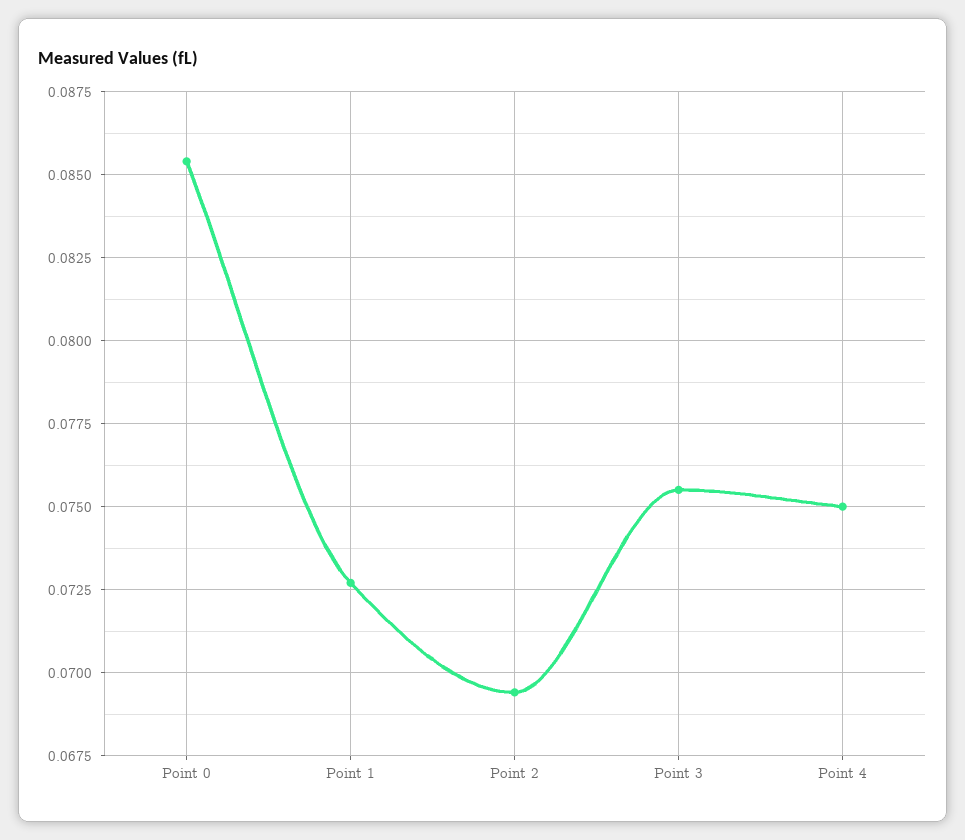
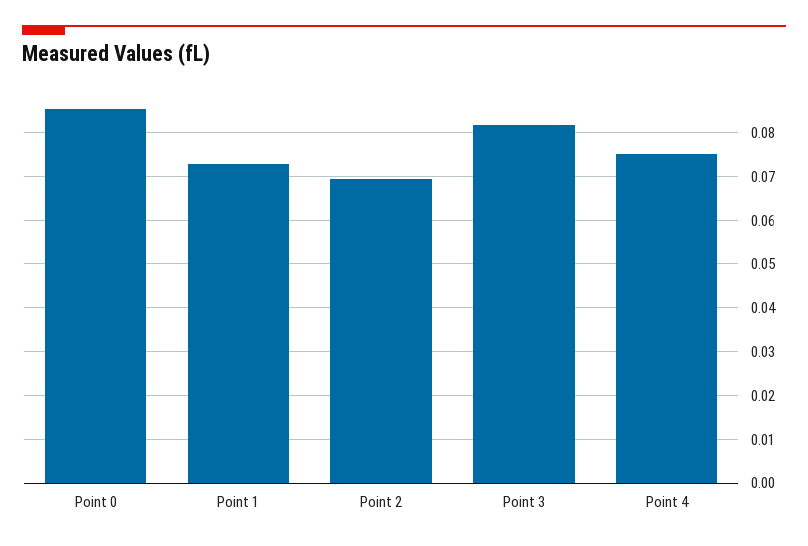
Point 3: 0.0755 -> 0.082

